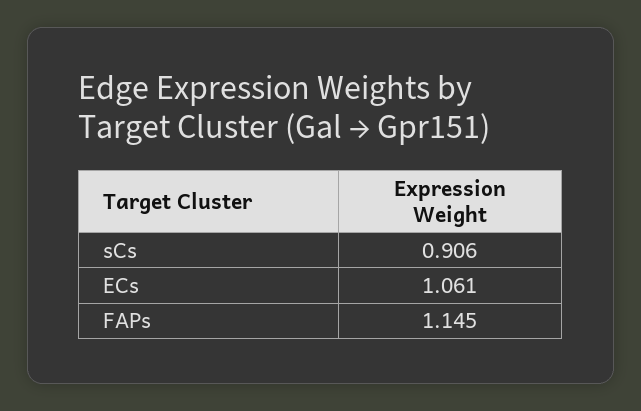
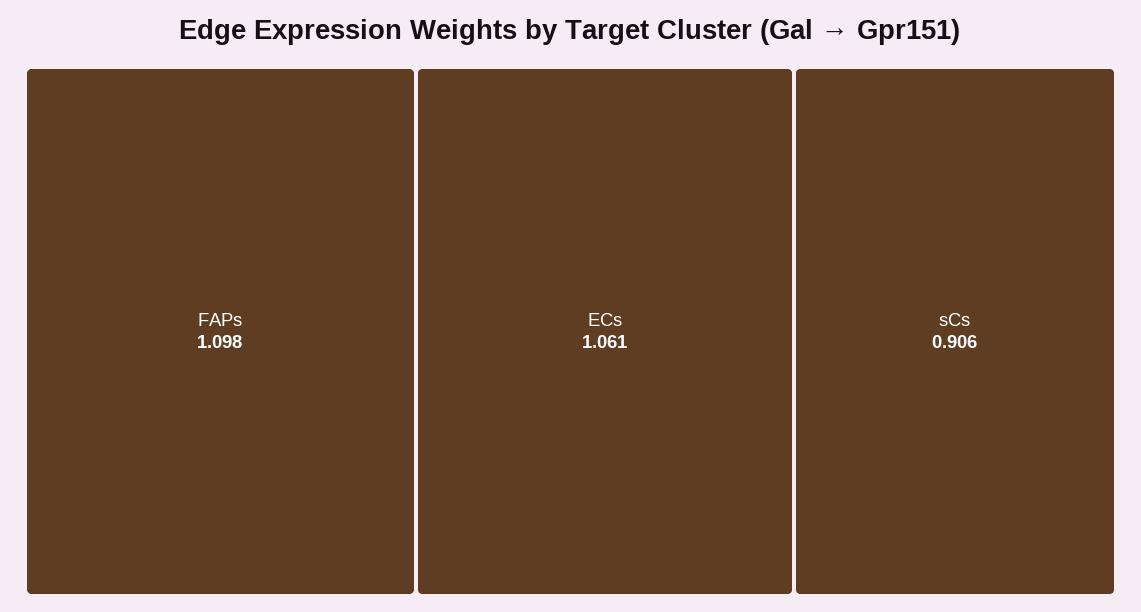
FAPs: 1.145 -> 1.098

